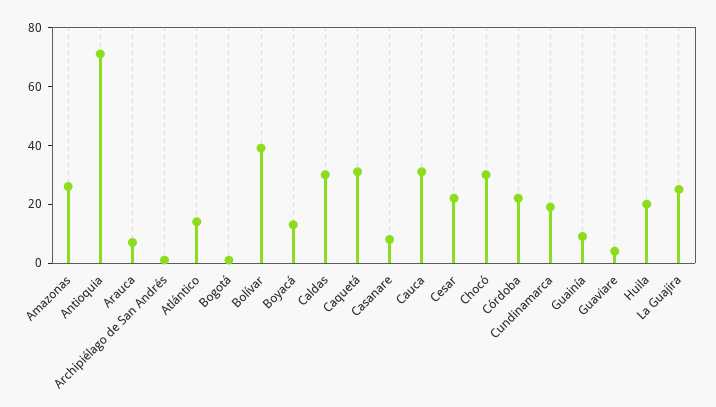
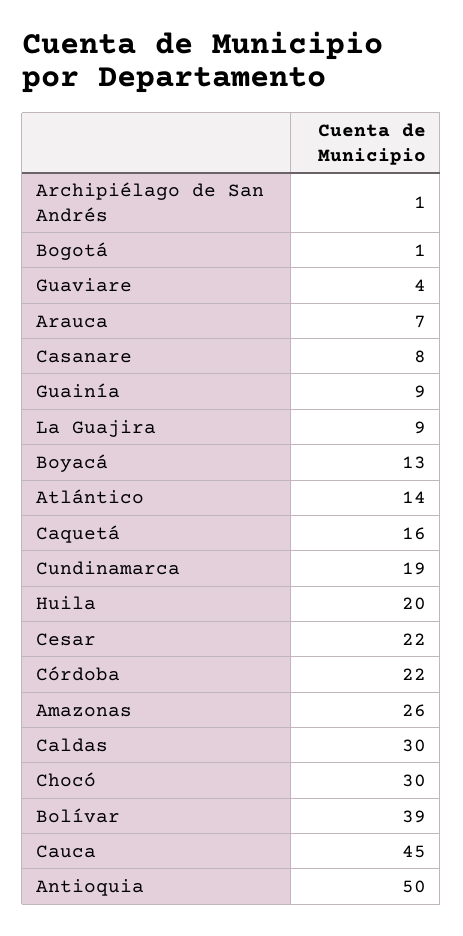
Antioquia: 70 -> 50
Caquetá: 30 -> 16
Cauca: 30 -> 45
La Guajira: 25 -> 9

